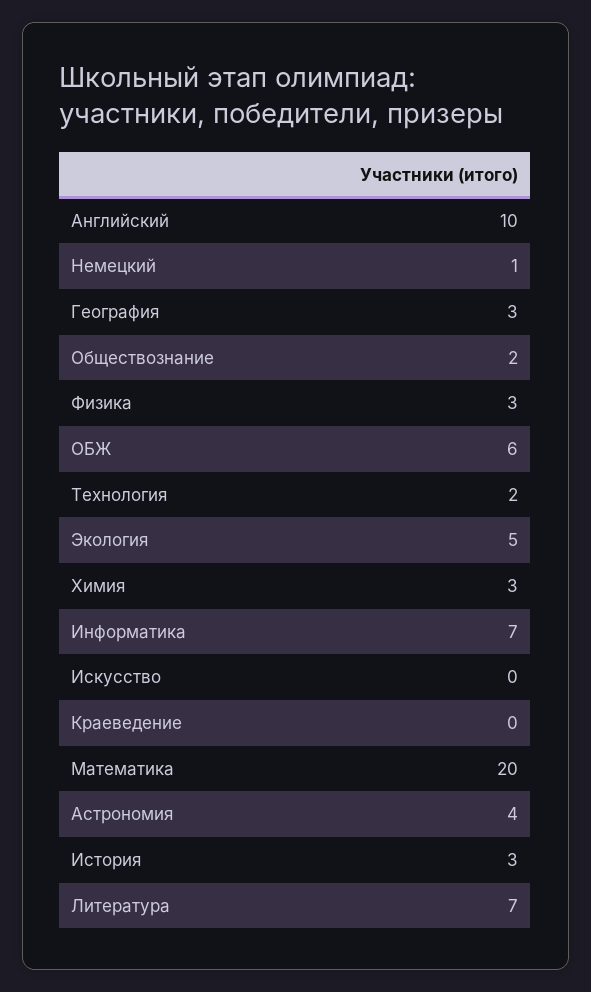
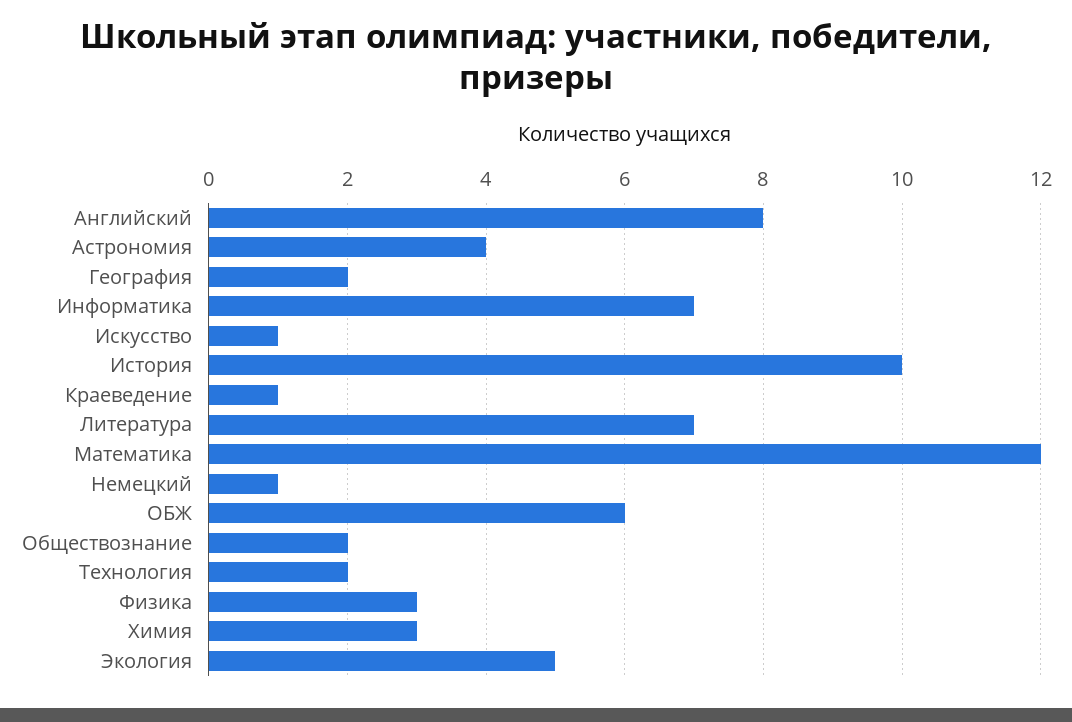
Английский: 10 -> 8
География: 3 -> 2
Искусство: 0 -> 1
Краеведение: 0 -> 1
Математика: 20 -> 12
История: 3 -> 10

